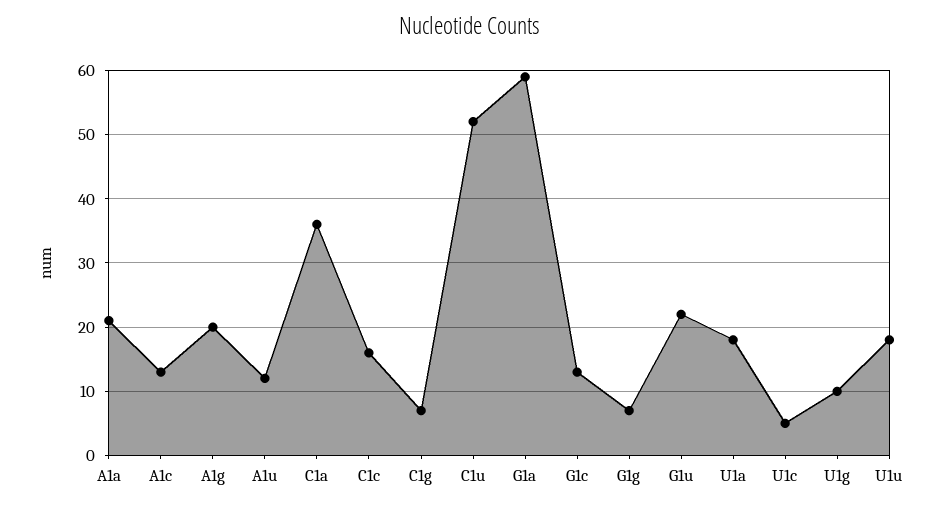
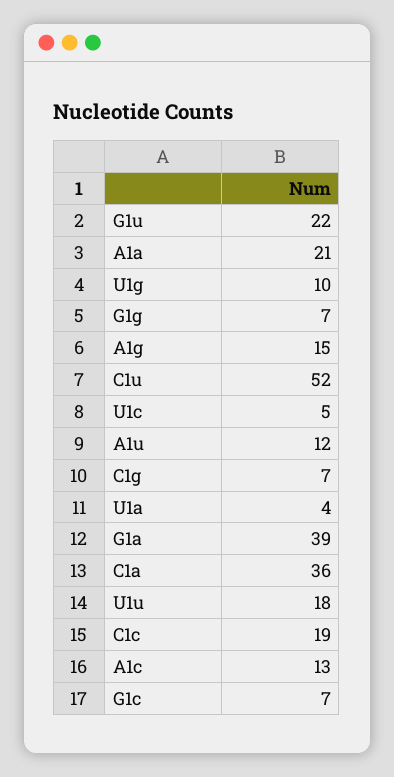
A1g: 20 -> 15
C1c: 16 -> 19
G1a: 59 -> 39
G1c: 13 -> 7
U1a: 18 -> 4

